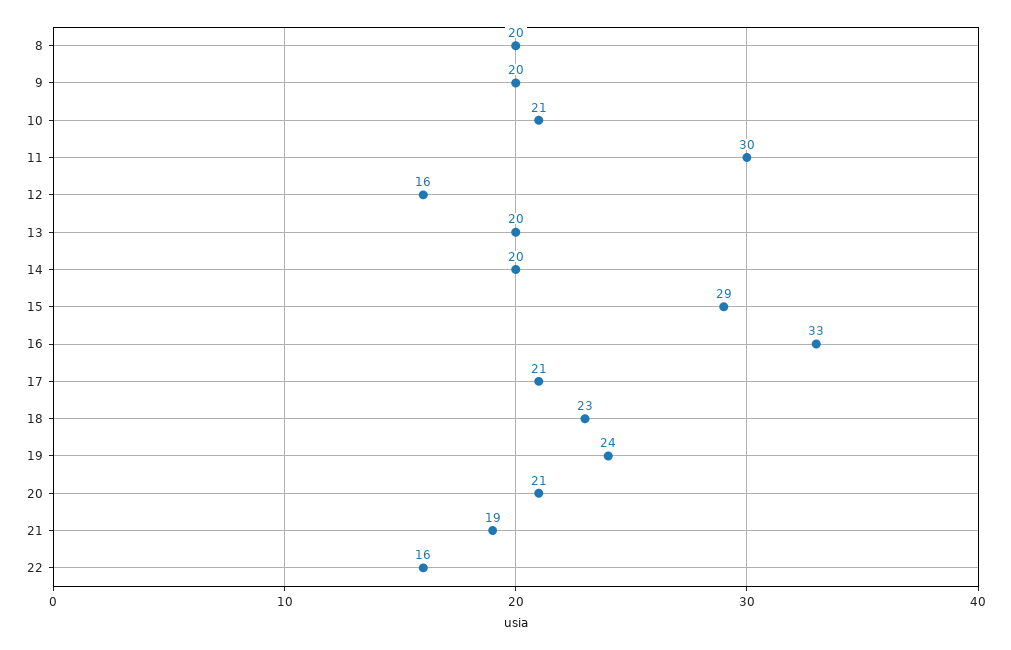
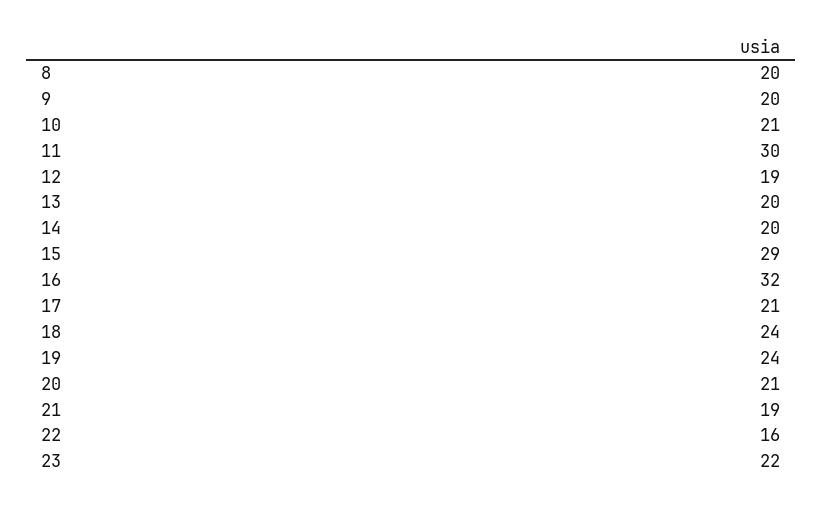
12: 16 -> 19
16: 33 -> 32
18: 23 -> 24
23: none -> 22

